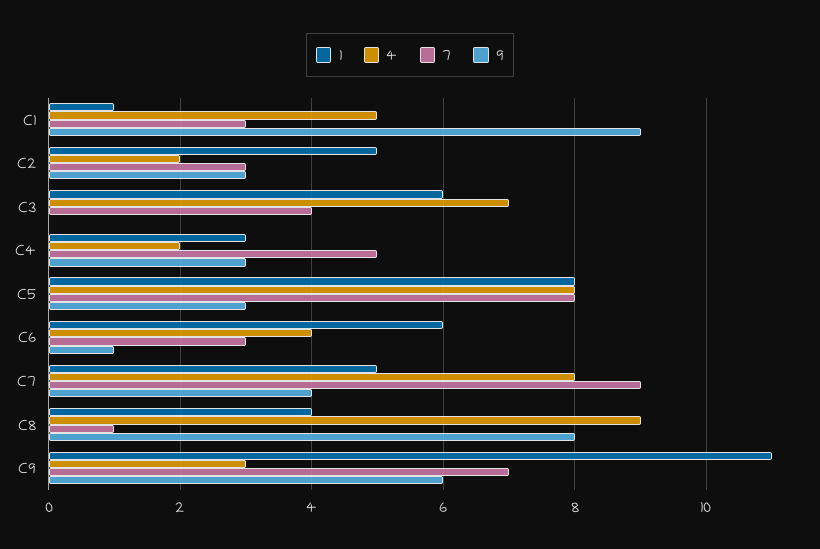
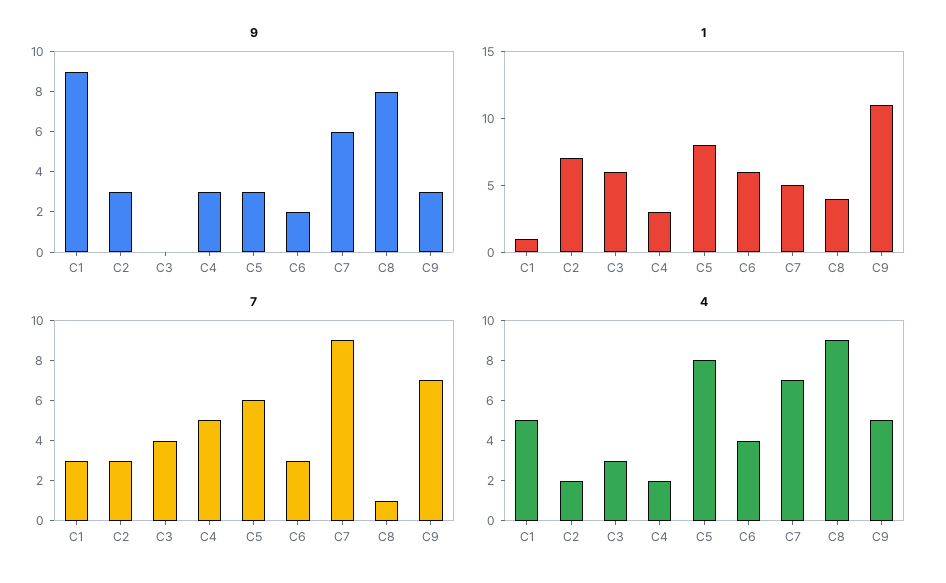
1, C2: 5 -> 7
4, C3: 7 -> 3
7, C5: 8 -> 6
9, C6: 1 -> 2
4, C7: 8 -> 7
9, C7: 4 -> 6
4, C9: 3 -> 5
9, C9: 6 -> 3

